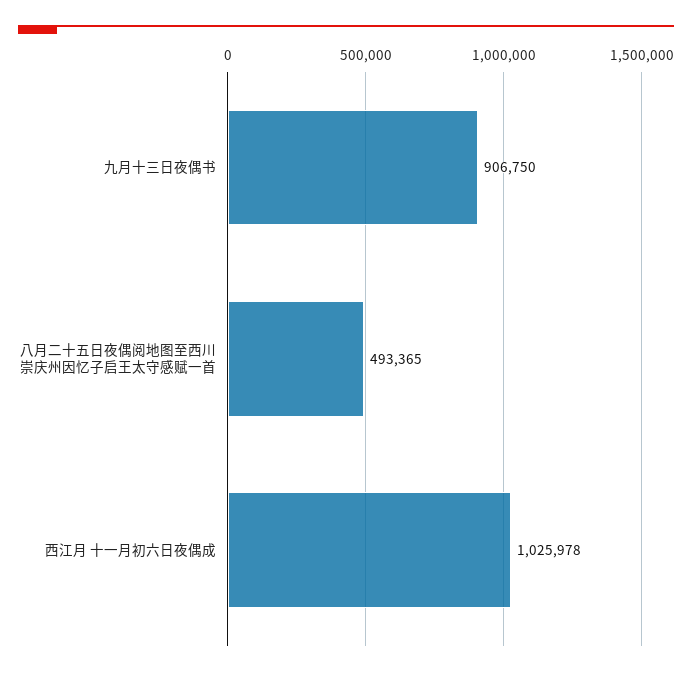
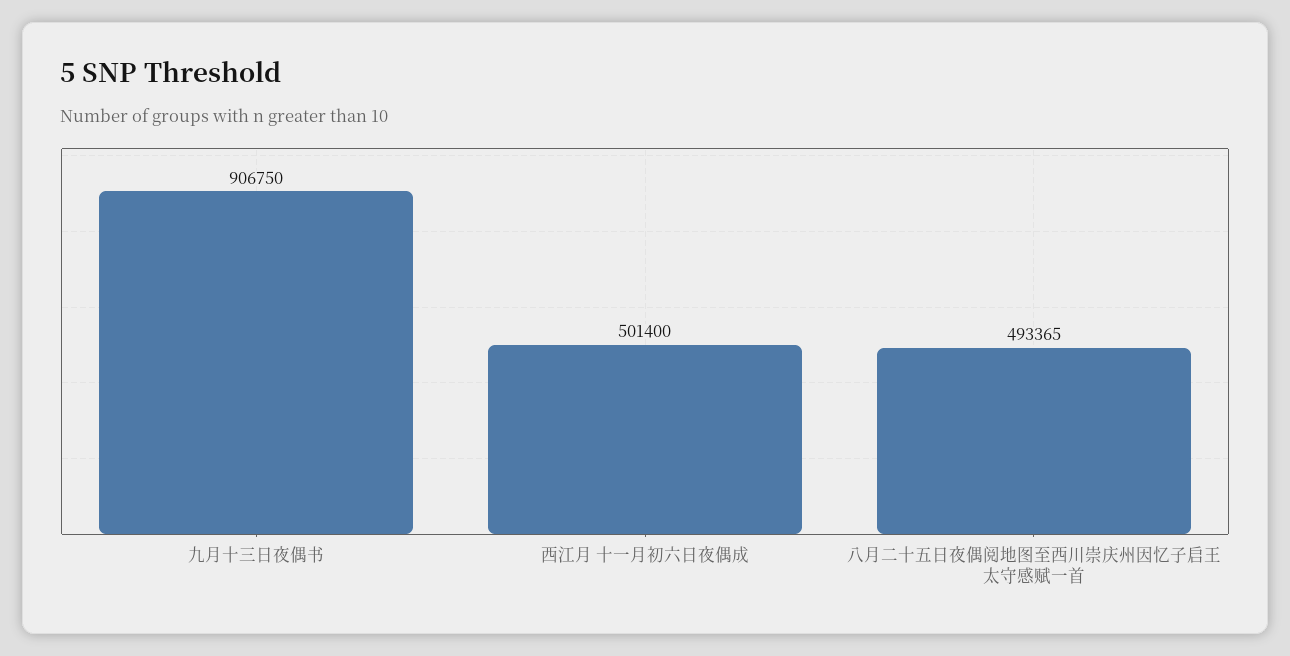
西江月 十一月初六日夜偶成: 1025978 -> 501400

